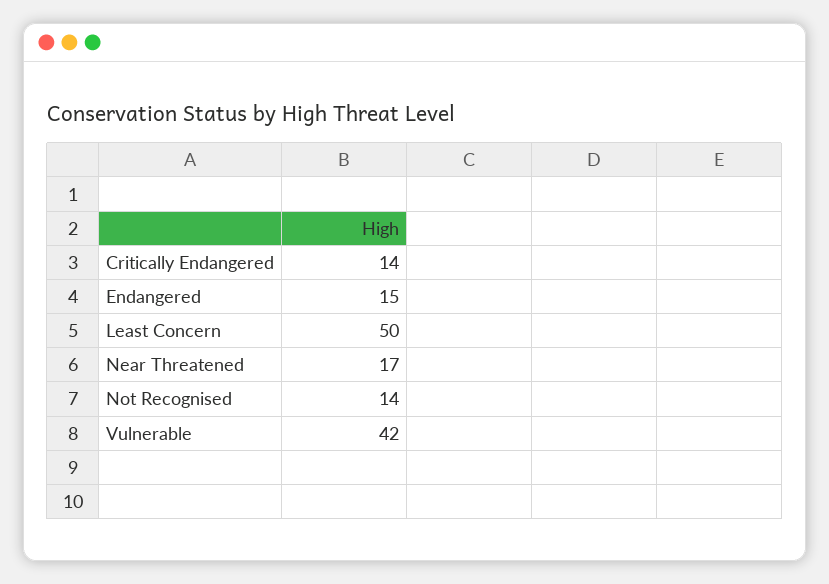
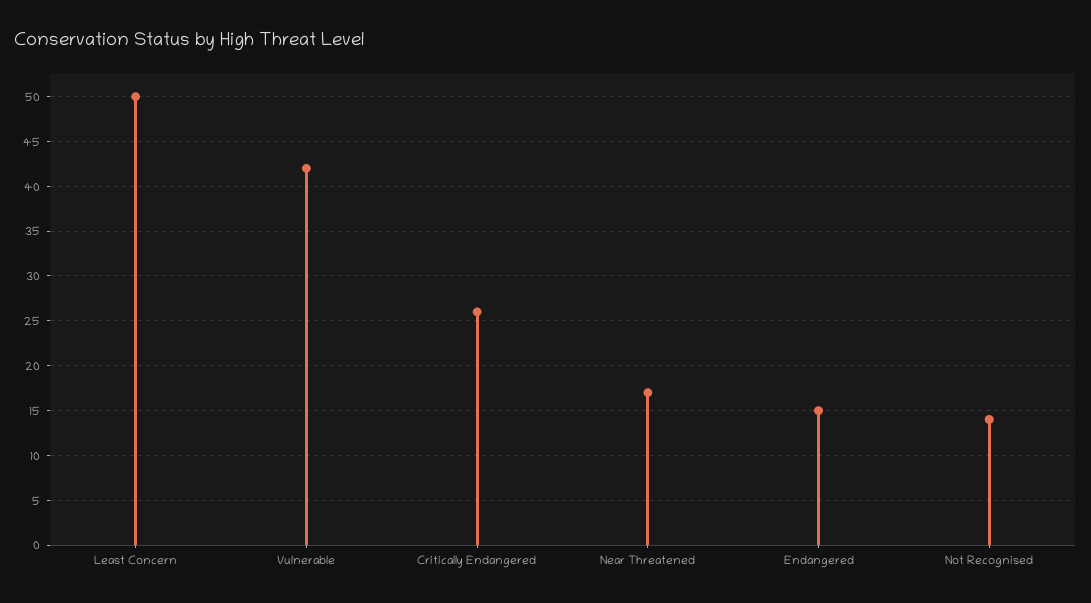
Critically Endangered: 14 -> 26

